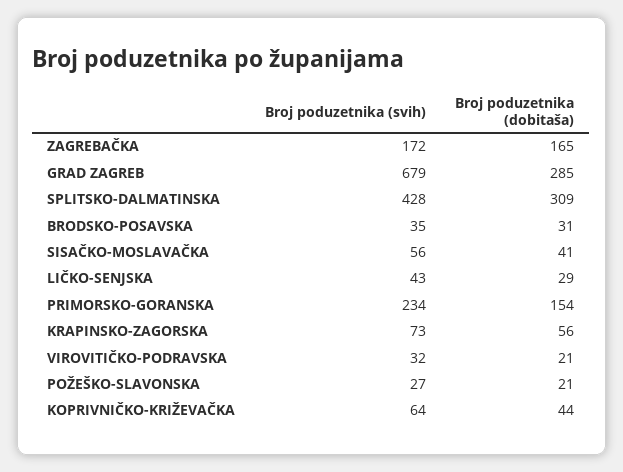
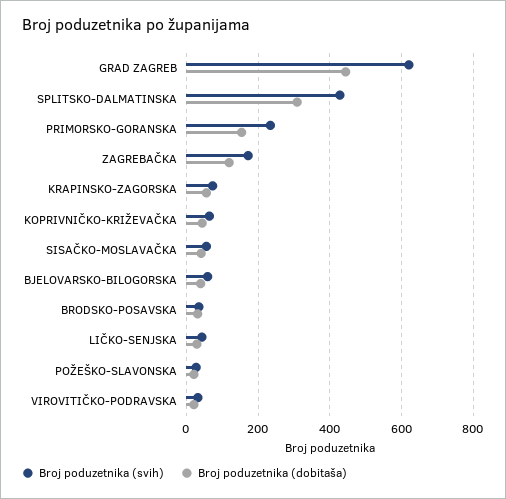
Broj poduzetnika (dobitaša), ZAGREBAČKA: 165 -> 120
Broj poduzetnika (svih), GRAD ZAGREB: 679 -> 620
Broj poduzetnika (dobitaša), GRAD ZAGREB: 285 -> 440
Broj poduzetnika (svih), BJELOVARSKO-BILOGORSKA: none -> 60
Broj poduzetnika (dobitaša), BJELOVARSKO-BILOGORSKA: none -> 40

